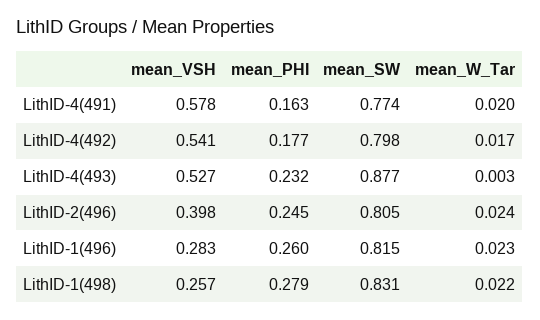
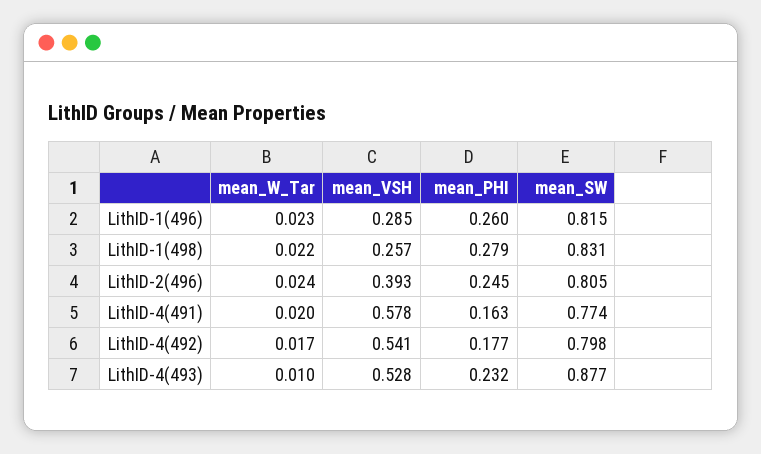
mean_VSH, LithID-4(493): 0.527 -> 0.528
mean_W_Tar, LithID-4(493): 0.003 -> 0.01
mean_VSH, LithID-2(496): 0.398 -> 0.393
mean_VSH, LithID-1(496): 0.283 -> 0.285

